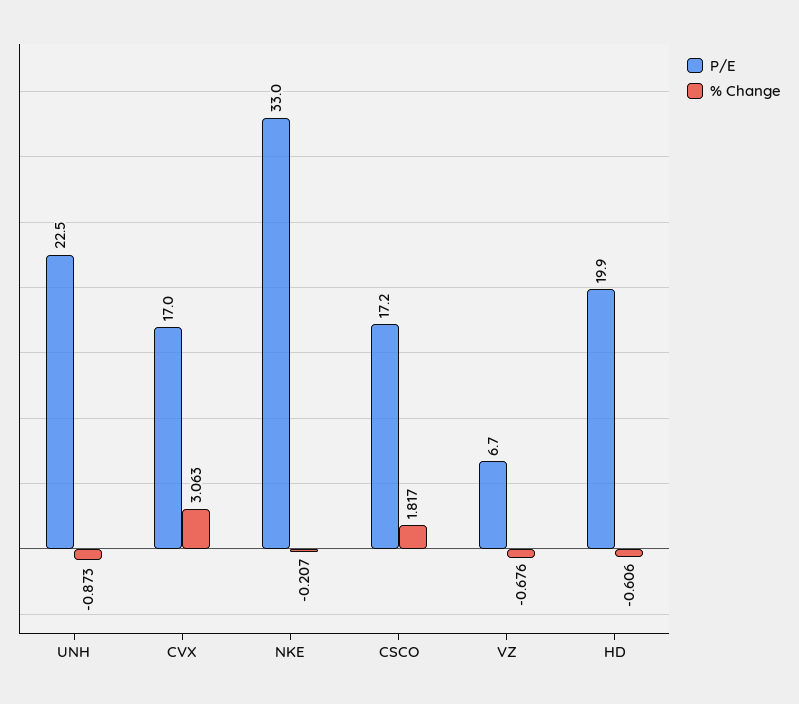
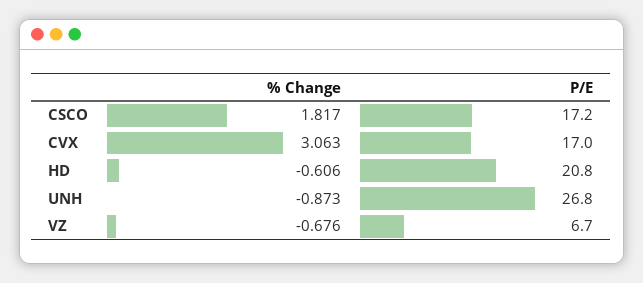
P/E, UNH: 22.5 -> 26.8
P/E, NKE: 33 -> none
% Change, NKE: -0.207 -> none
P/E, HD: 19.9 -> 20.8

